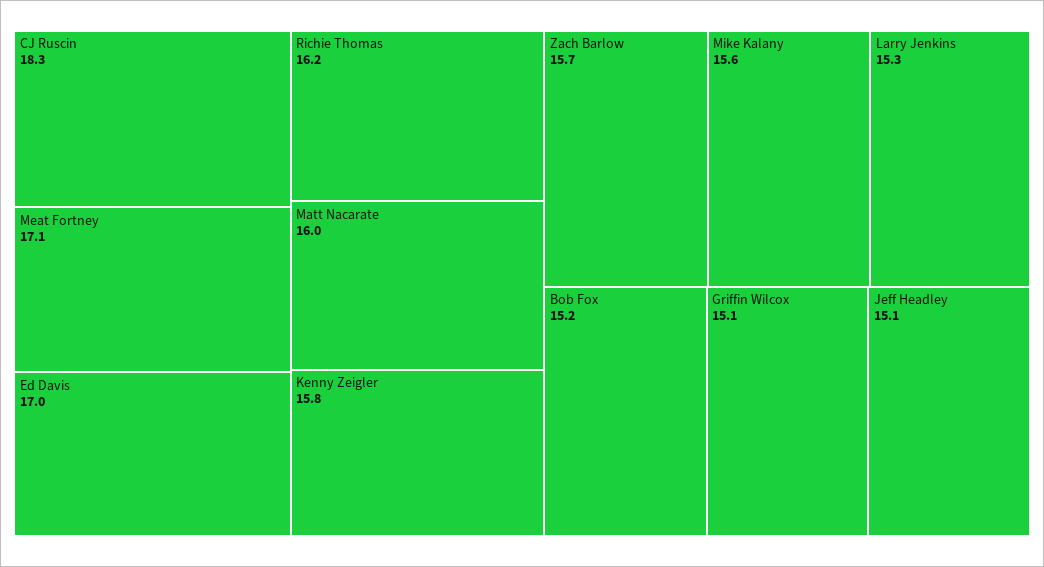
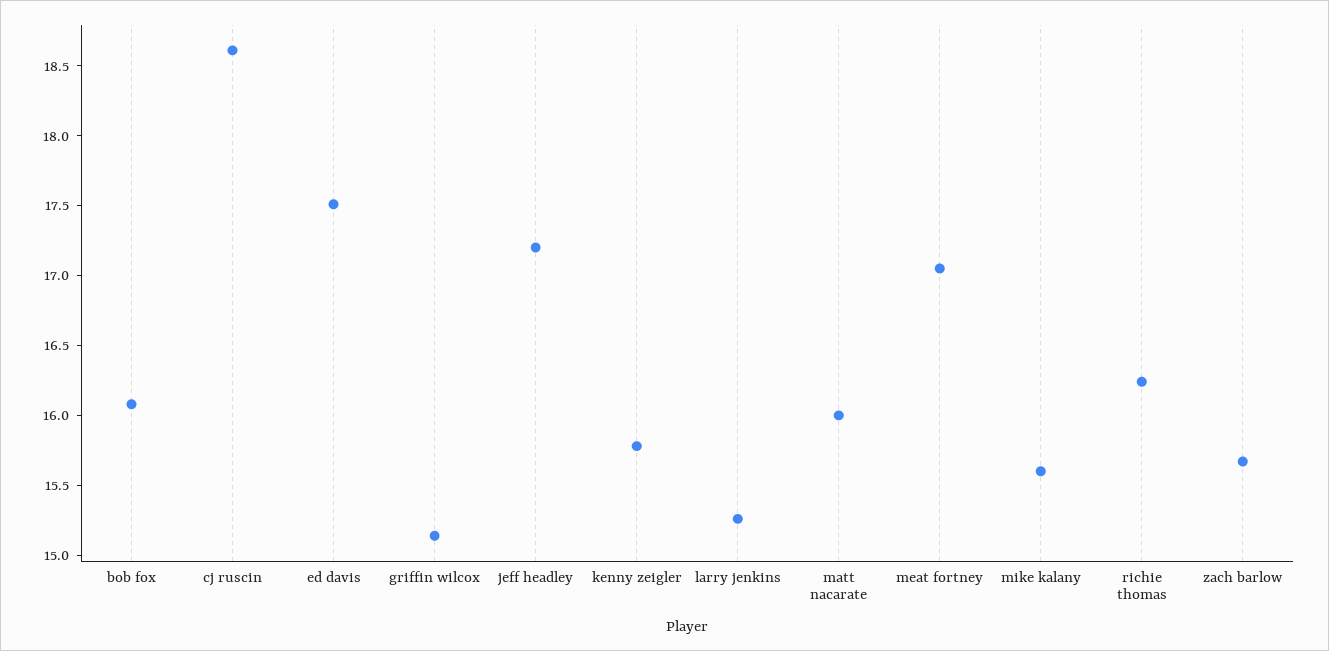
CJ Ruscin: 18.3 -> 18.6
Ed Davis: 17 -> 17.5
Bob Fox: 15.2 -> 16.1
Jeff Headley: 15.1 -> 17.2

